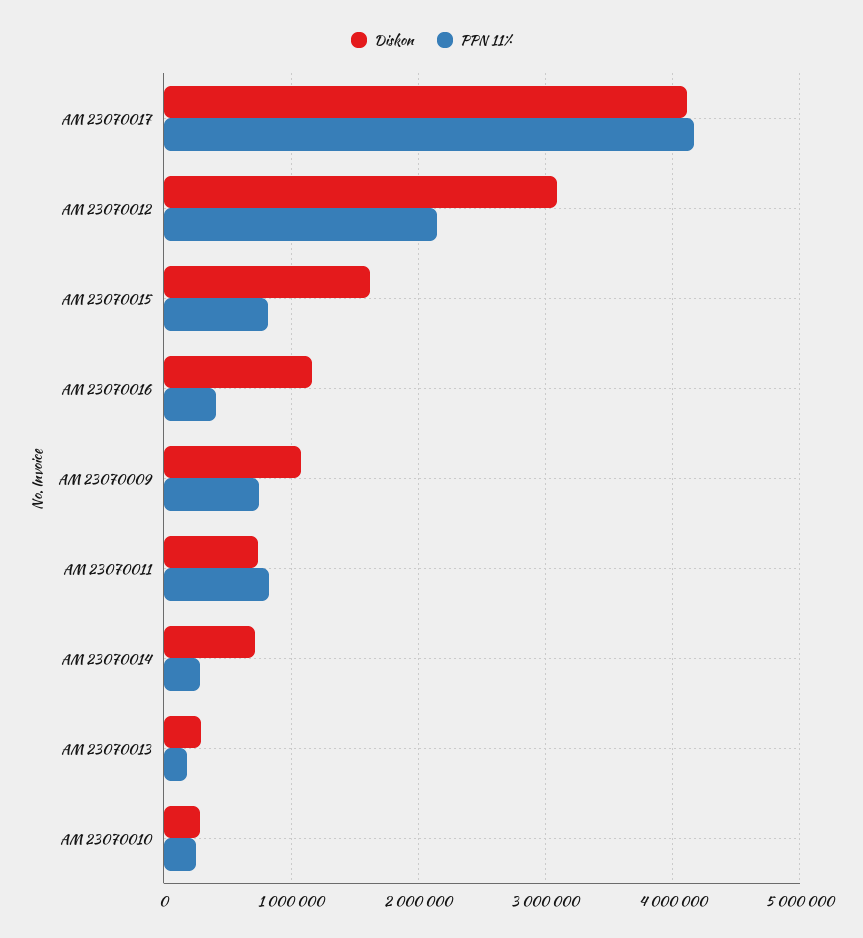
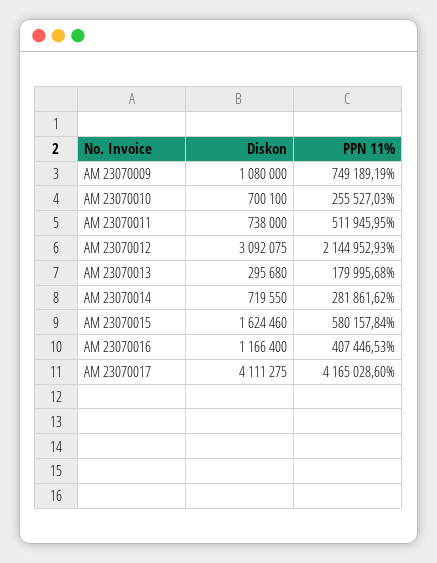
PPN 11%, AM 23070015: 800000 -> 580157.84
PPN 11%, AM 23070011: 800000 -> 511945.95
Diskon, AM 23070010: 300000 -> 700100

